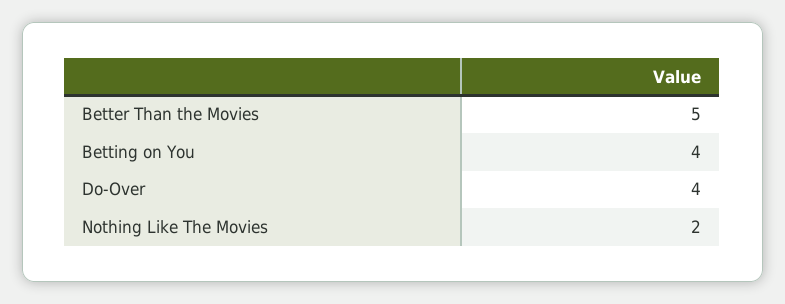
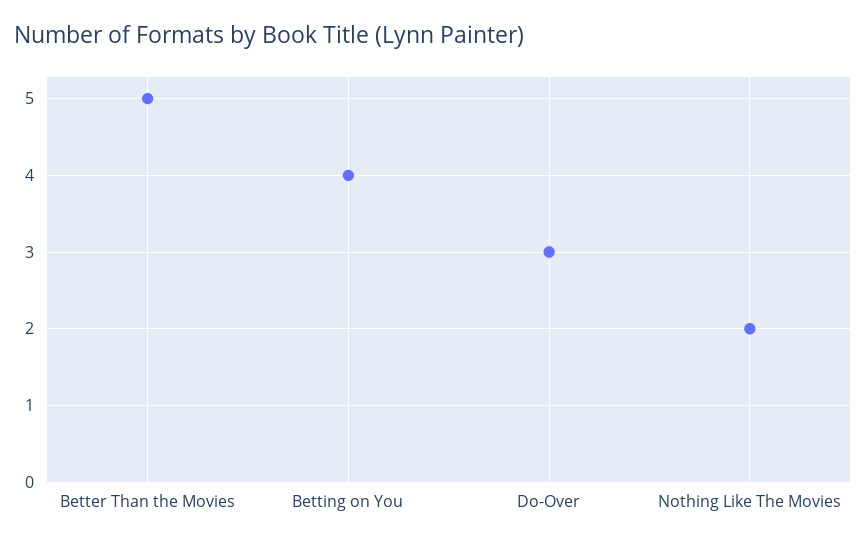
Do-Over: 4 -> 3

